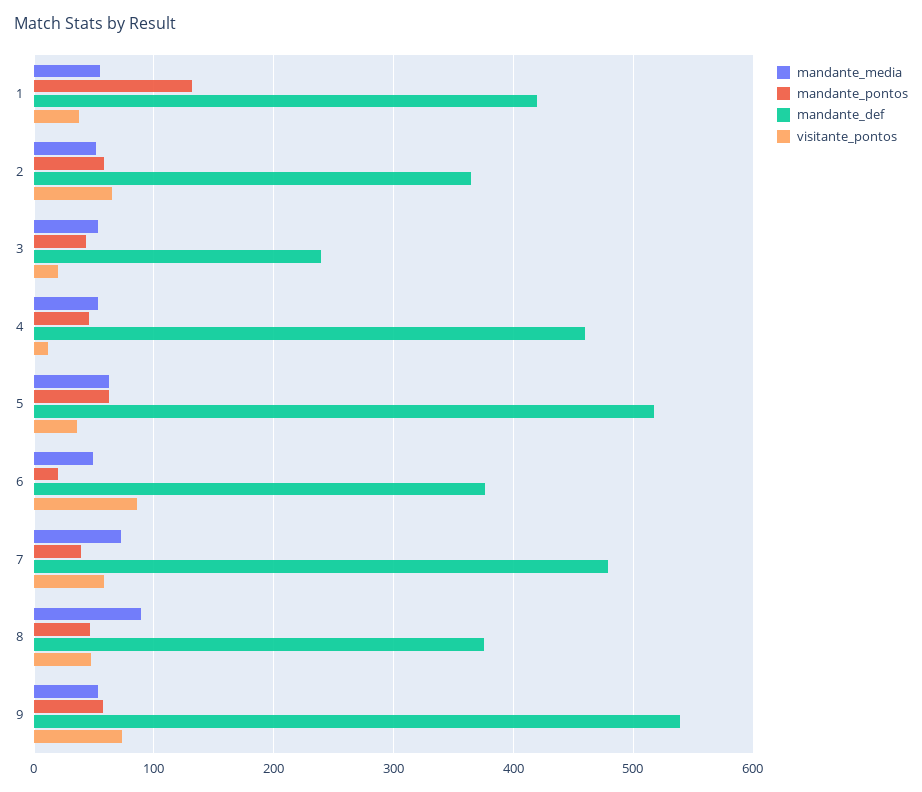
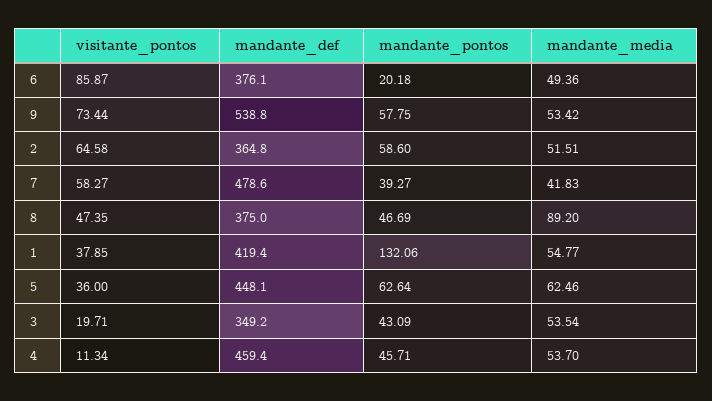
mandante_def, 3: 240 -> 349.2
mandante_def, 5: 520 -> 448.1
mandante_media, 7: 70 -> 41.83

